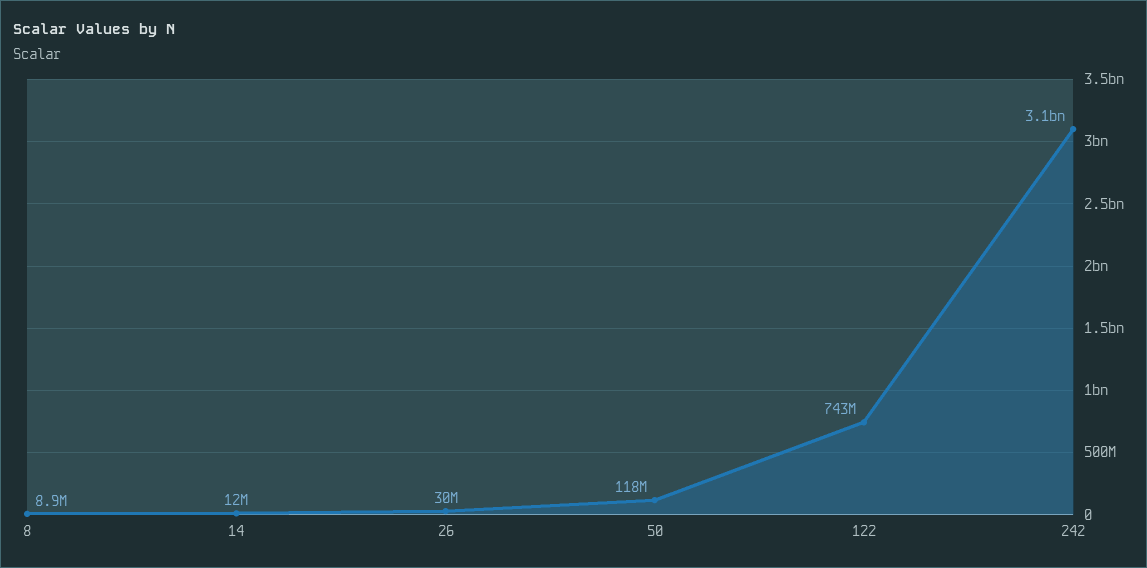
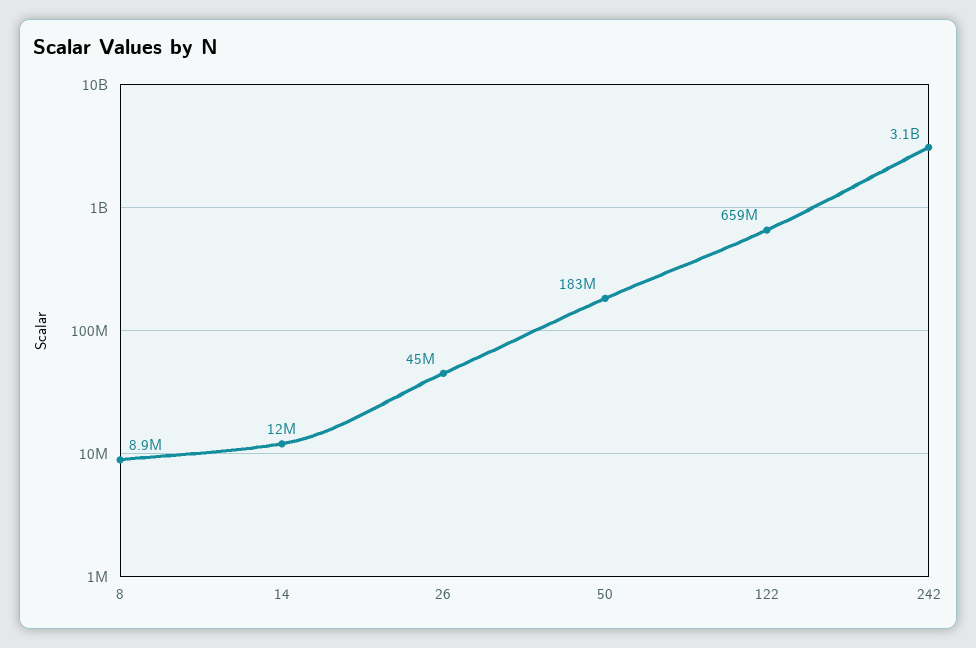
26: 30000000 -> 45000000
50: 118000000 -> 183000000
122: 743000000 -> 659000000

